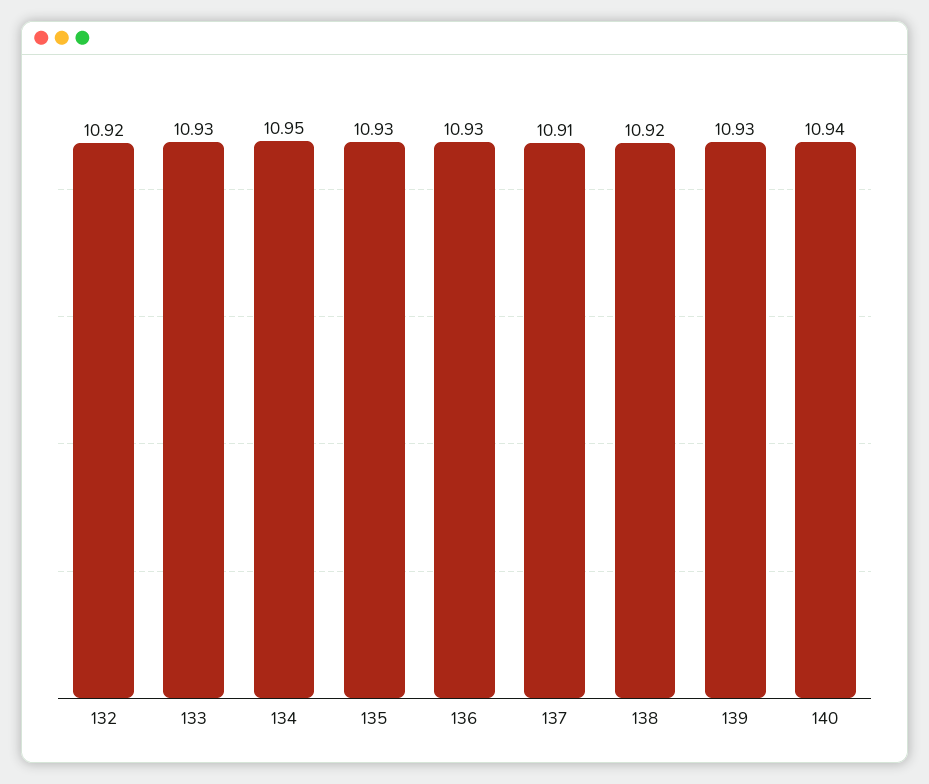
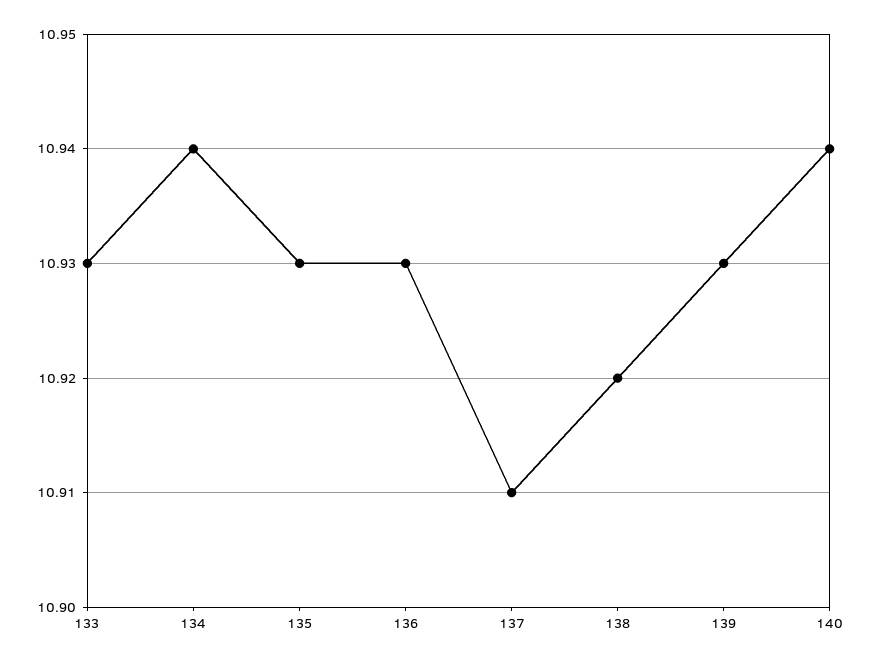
132: 10.92 -> none
134: 10.95 -> 10.94

